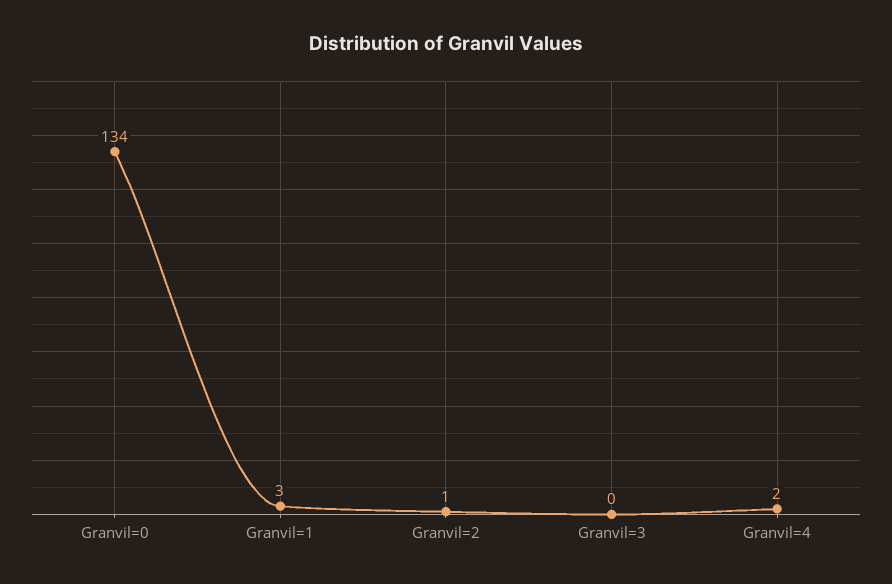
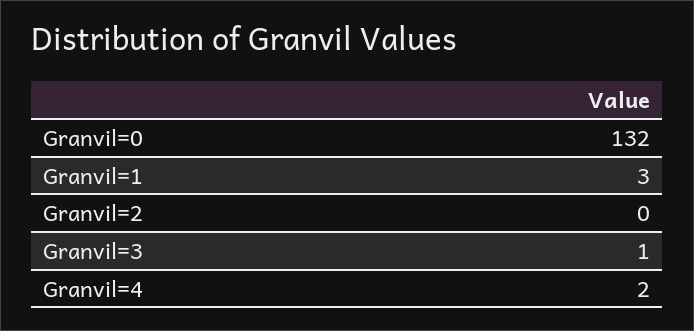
Granvil=0: 134 -> 132
Granvil=2: 1 -> 0
Granvil=3: 0 -> 1

